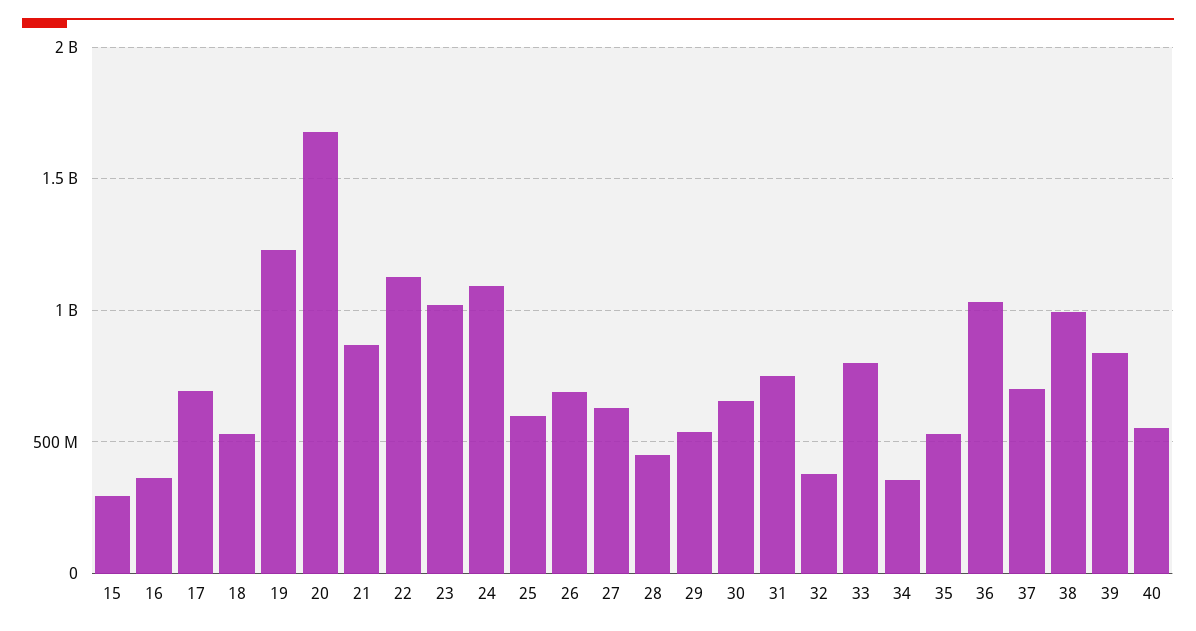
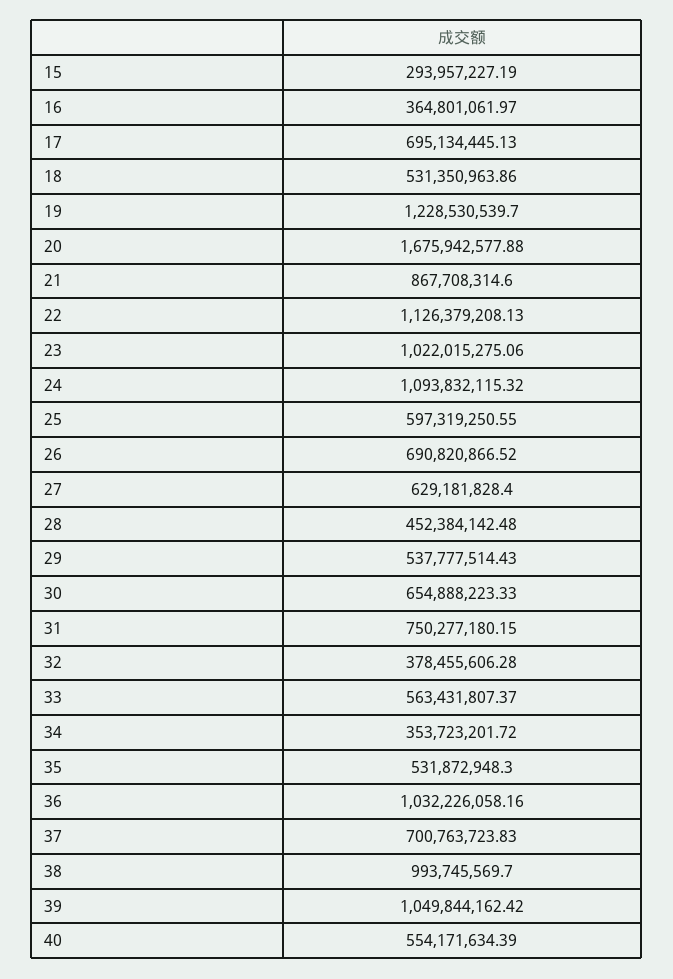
33: 800000000 -> 563431807.37
39: 850000000 -> 1049844162.42

